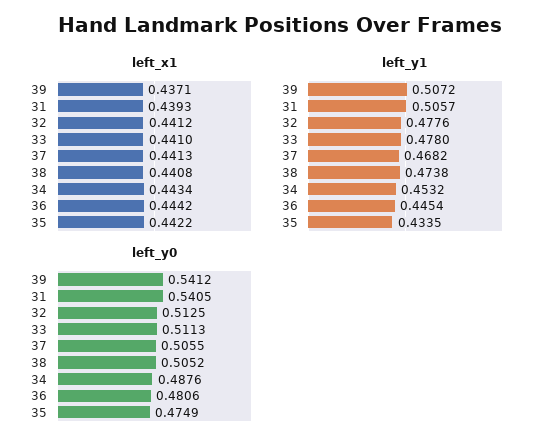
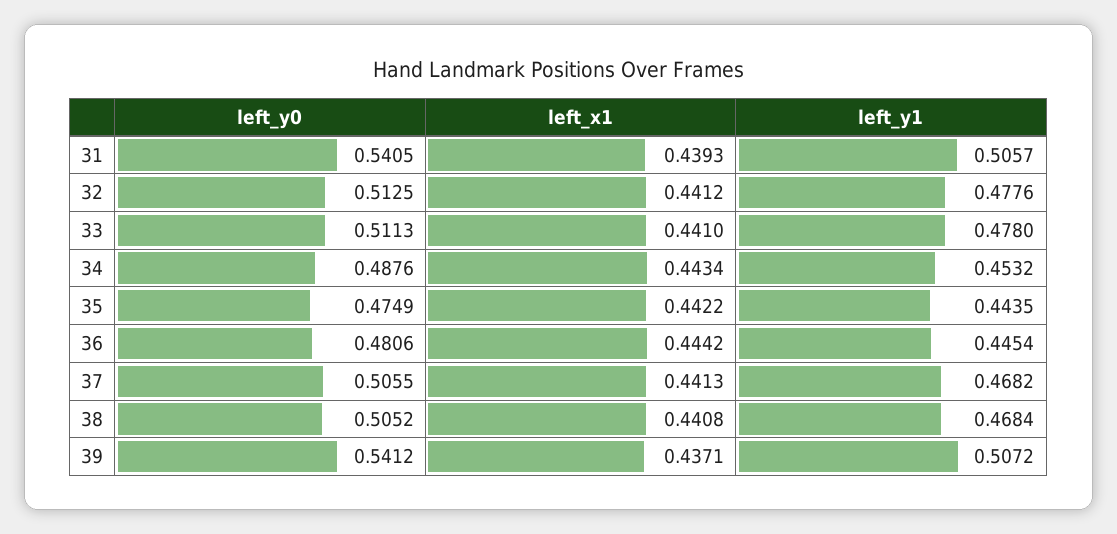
left_y1, 38: 0.4738 -> 0.4684
left_y1, 35: 0.4335 -> 0.4435

